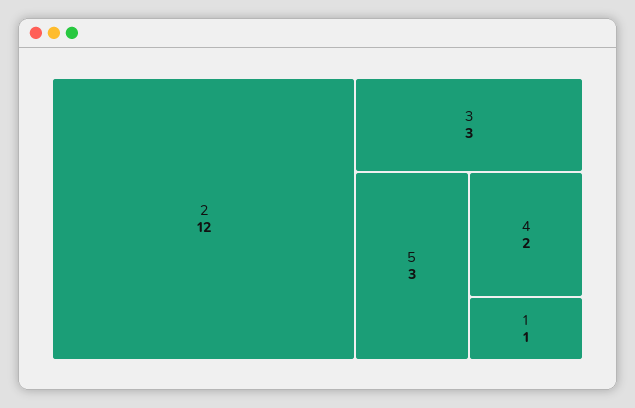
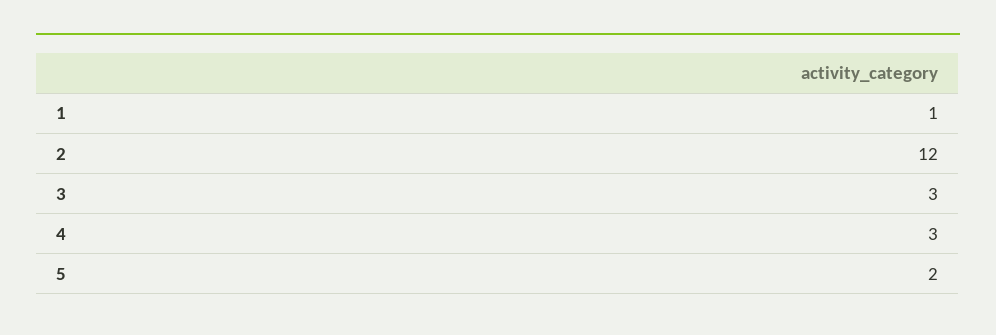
5: 3 -> 2
4: 2 -> 3

